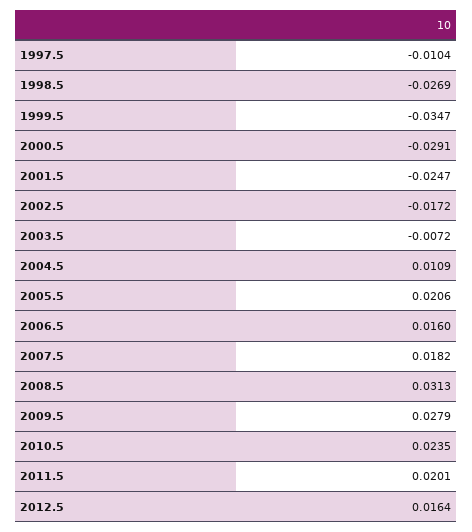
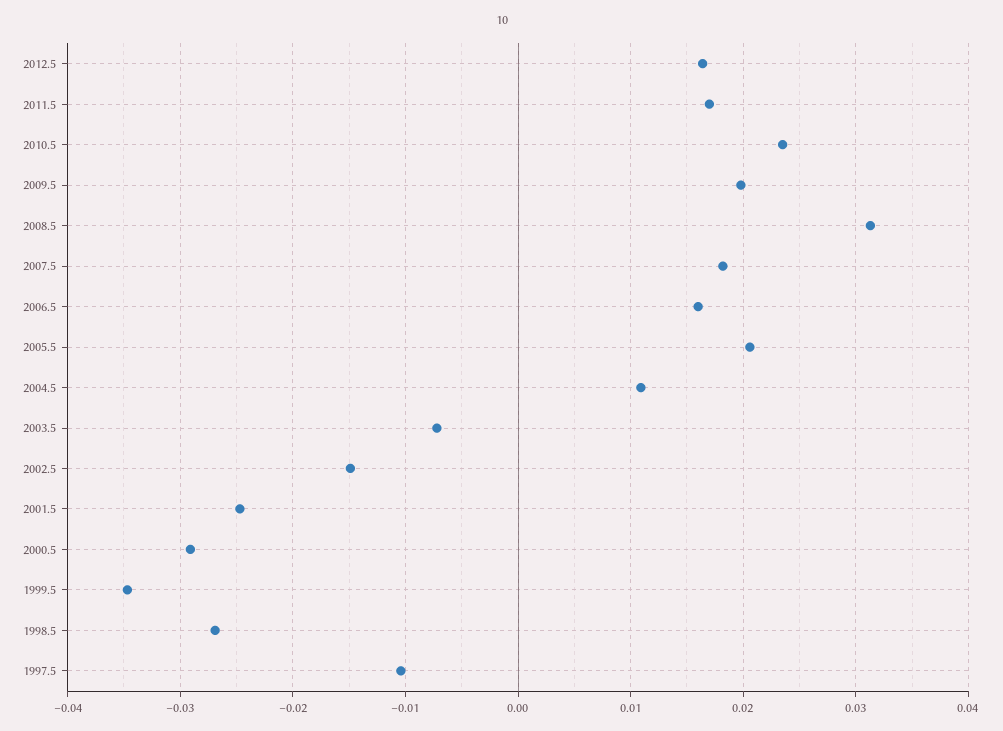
2002.5: -0.0172 -> -0.015
2009.5: 0.0279 -> 0.02
2011.5: 0.0201 -> 0.017

